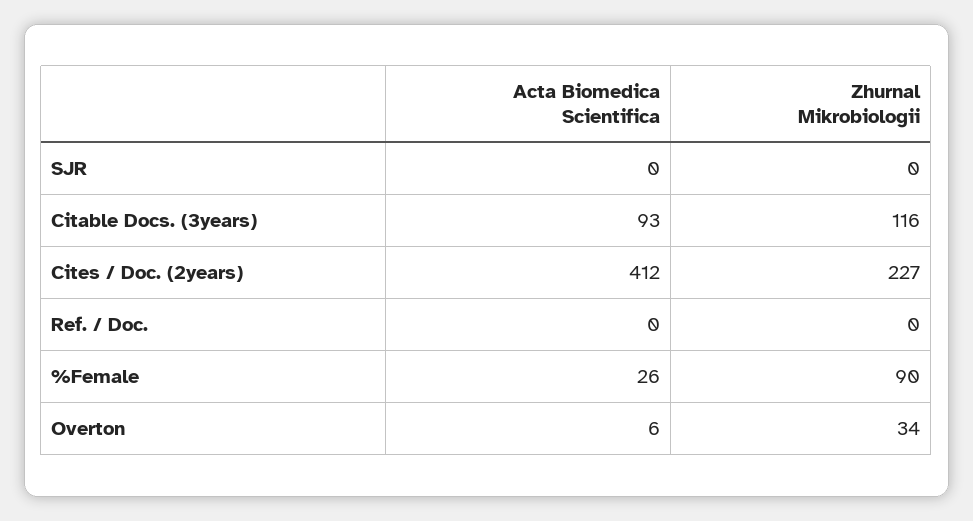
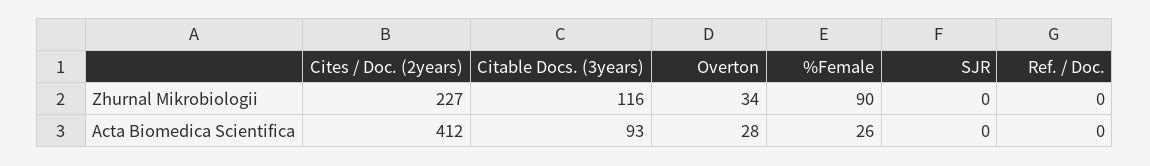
Acta Biomedica Scientifica, Overton: 6 -> 28

